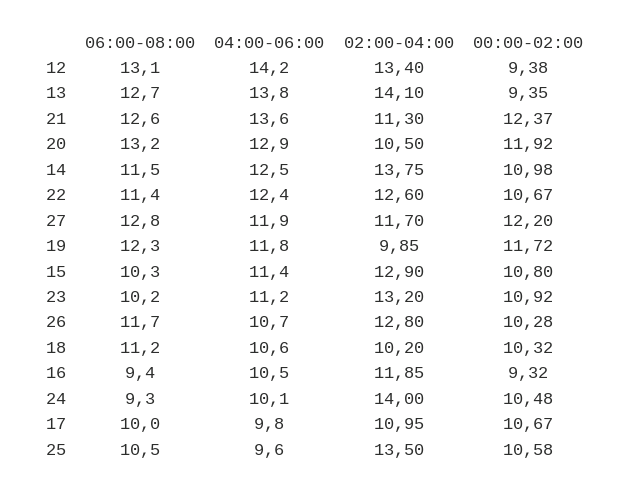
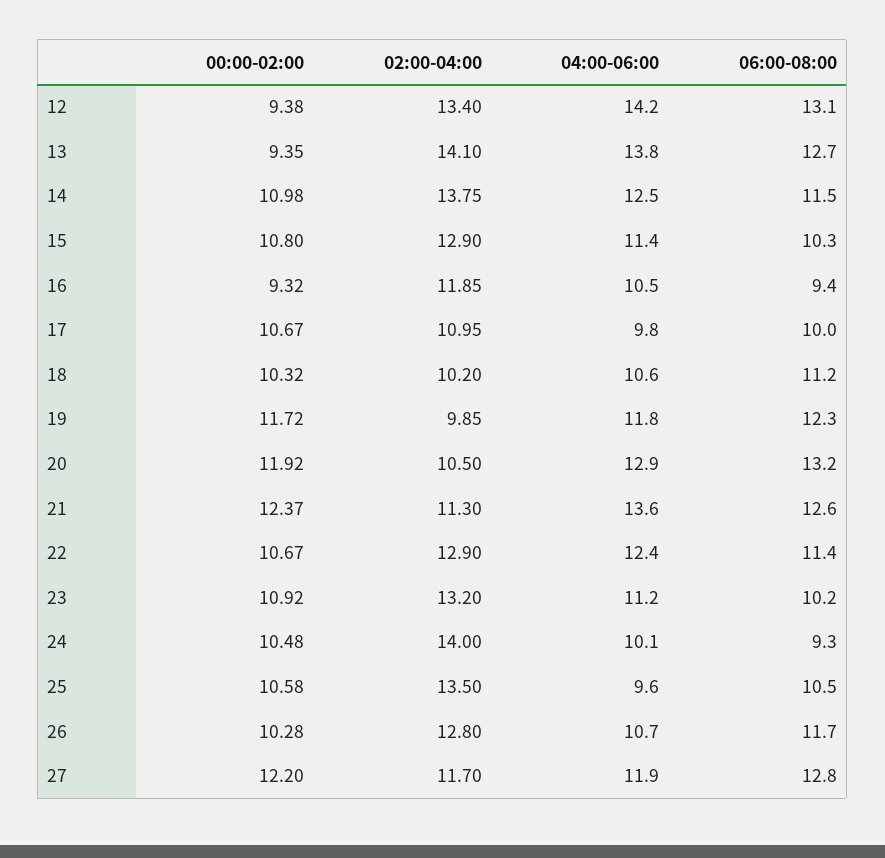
02:00-04:00, 22: 12.6 -> 12.9

